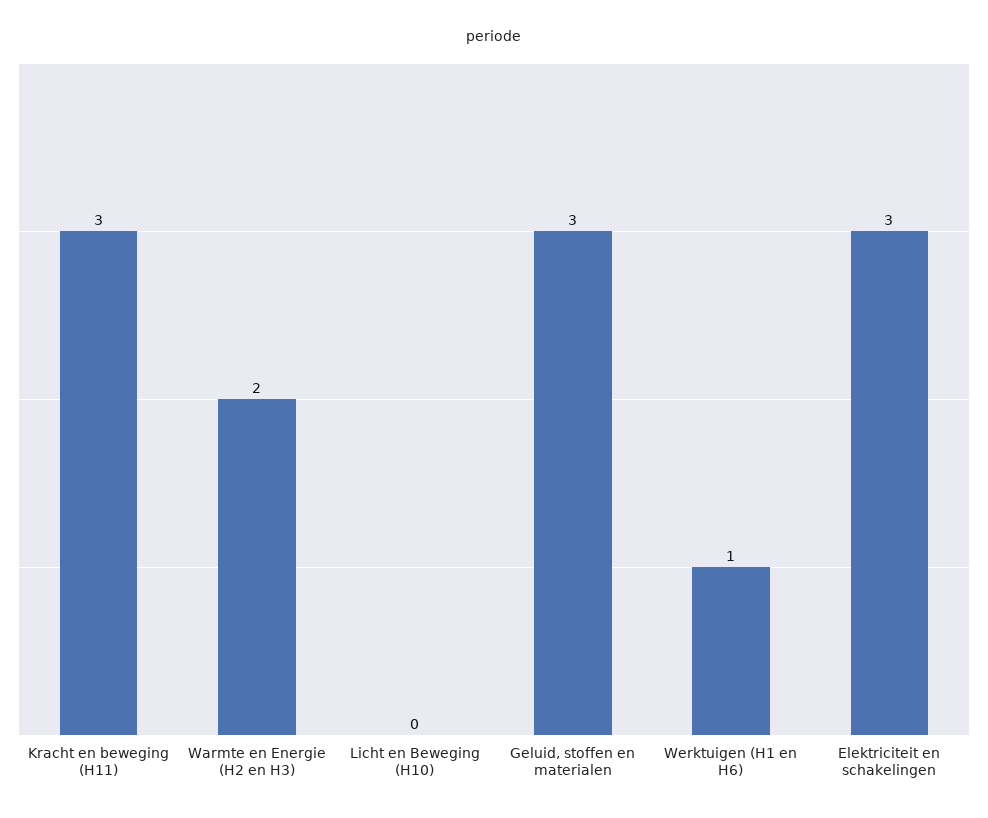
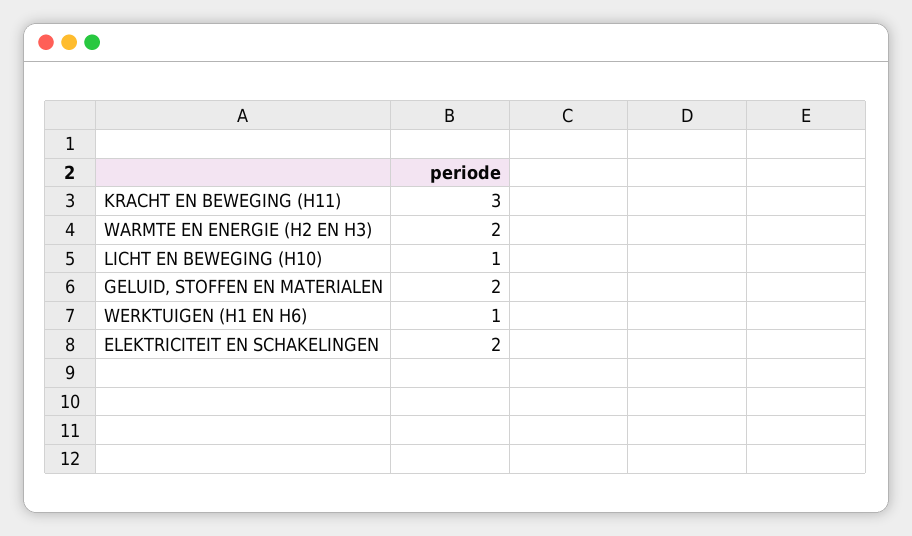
Licht en Beweging (H10): 0 -> 1
Geluid, stoffen en materialen: 3 -> 2
Elektriciteit en schakelingen: 3 -> 2

